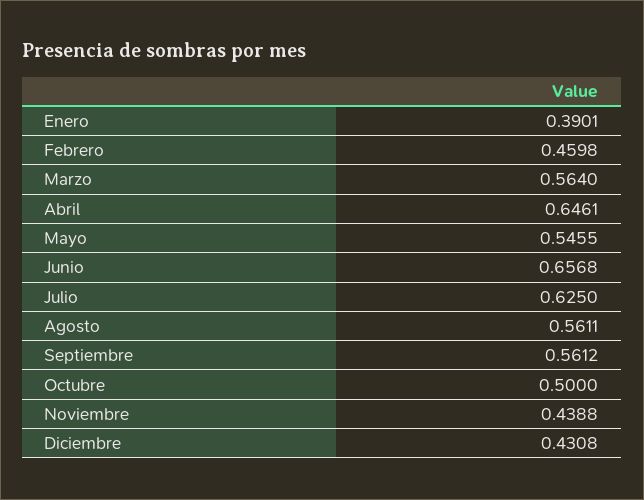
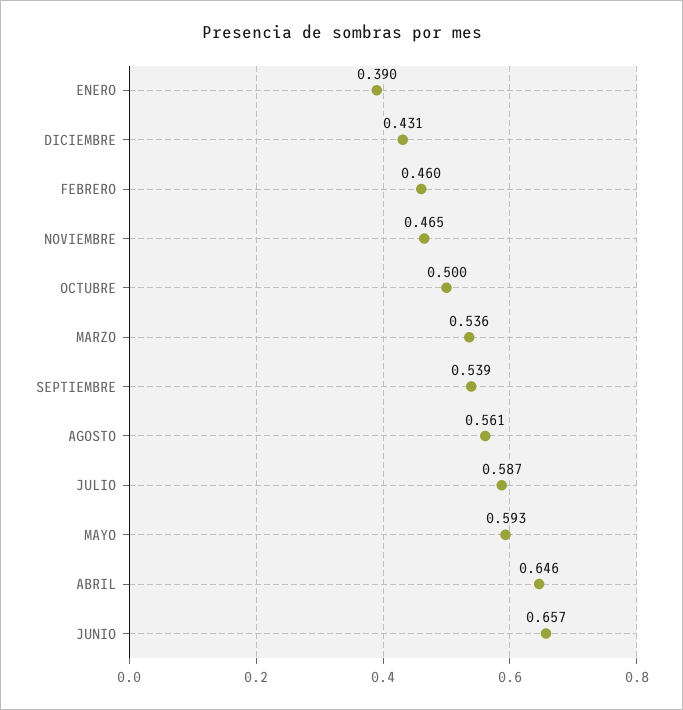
Marzo: 0.564 -> 0.536
Mayo: 0.5455 -> 0.593
Julio: 0.625 -> 0.587
Septiembre: 0.5612 -> 0.539
Noviembre: 0.4388 -> 0.465

